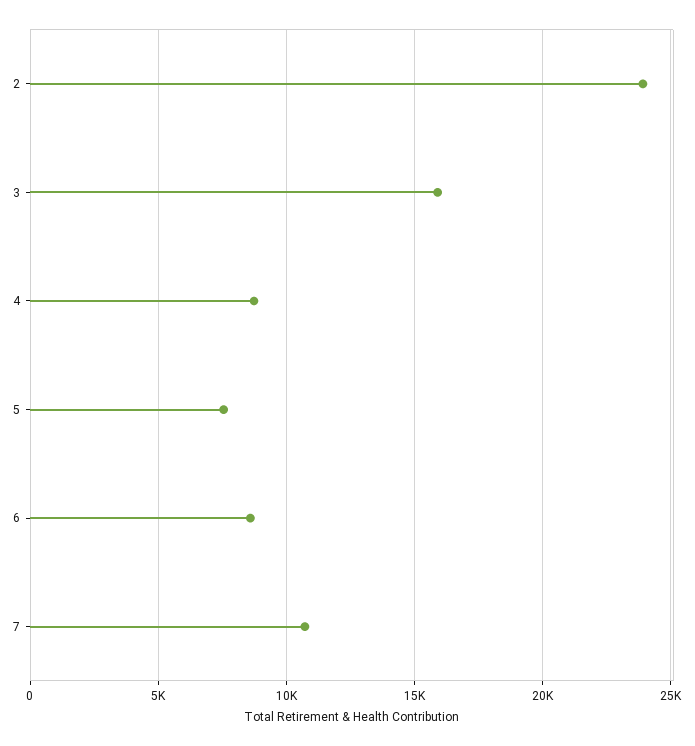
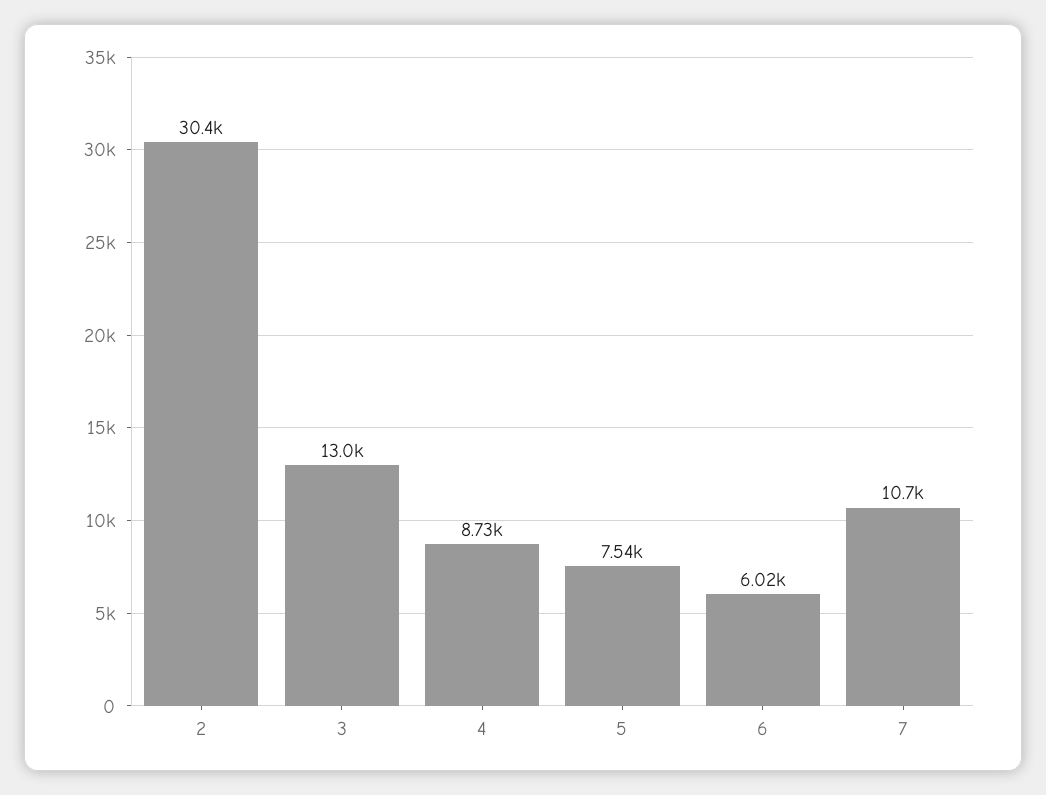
2: 24000 -> 30400
3: 16000 -> 13000
6: 8500 -> 6020

